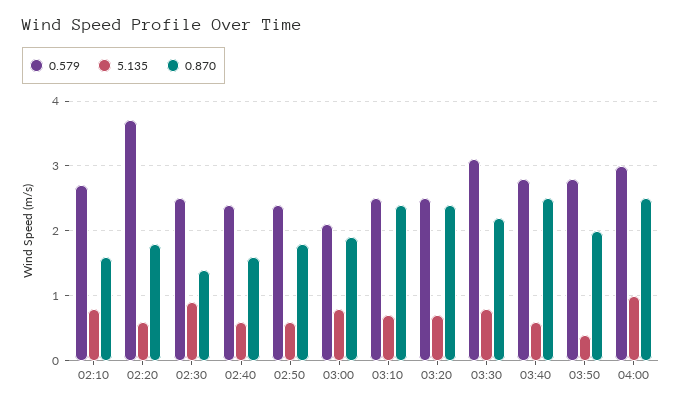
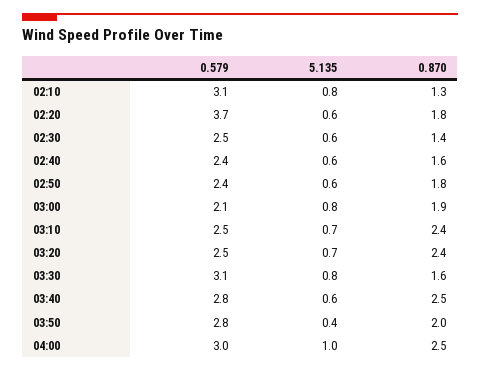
0.579, 02:10: 2.7 -> 3.1
0.870, 02:10: 1.6 -> 1.3
5.135, 02:30: 0.9 -> 0.6
0.870, 03:30: 2.2 -> 1.6

